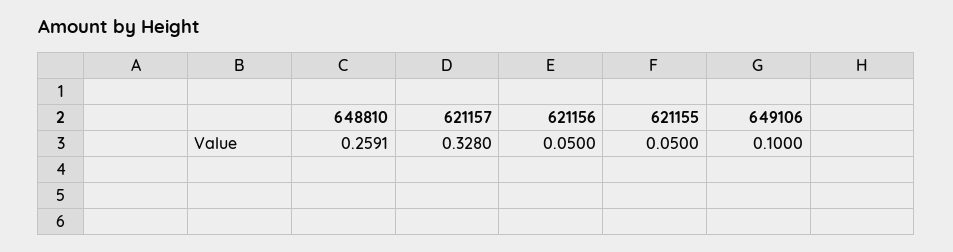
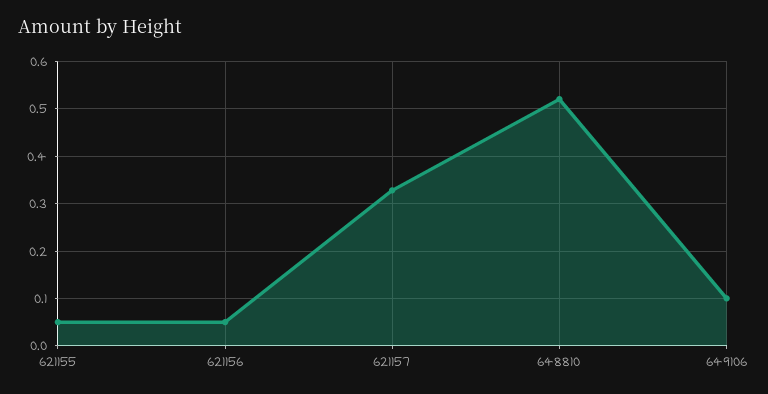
648810: 0.2591 -> 0.52

